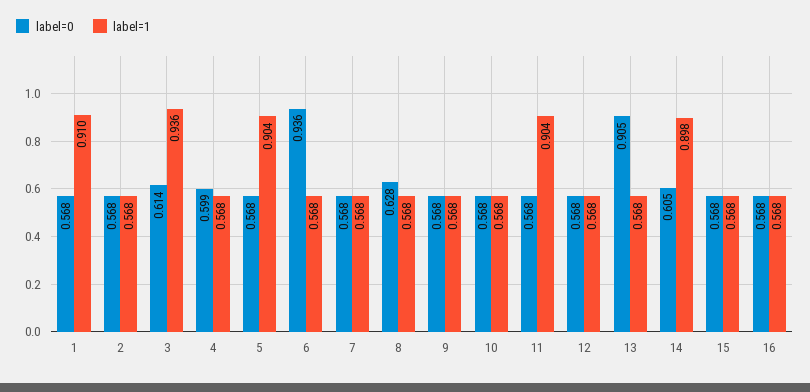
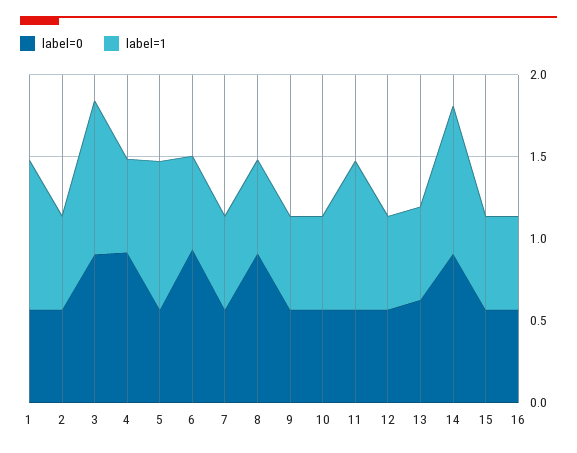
label=0, 3: 0.614 -> 0.9
label=0, 4: 0.599 -> 0.9
label=0, 8: 0.628 -> 0.9
label=0, 13: 0.905 -> 0.6
label=0, 14: 0.605 -> 0.9

